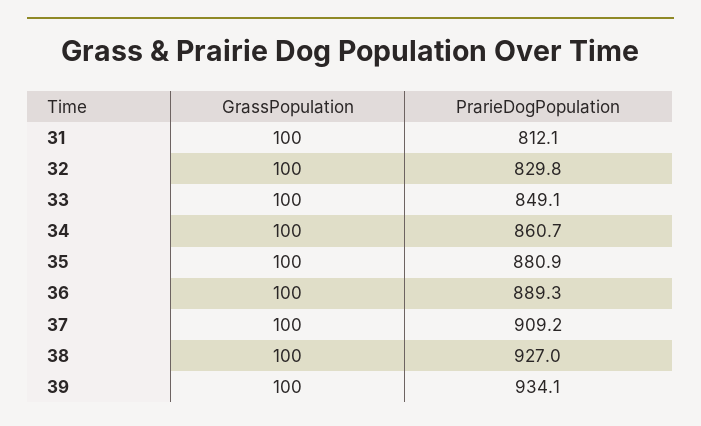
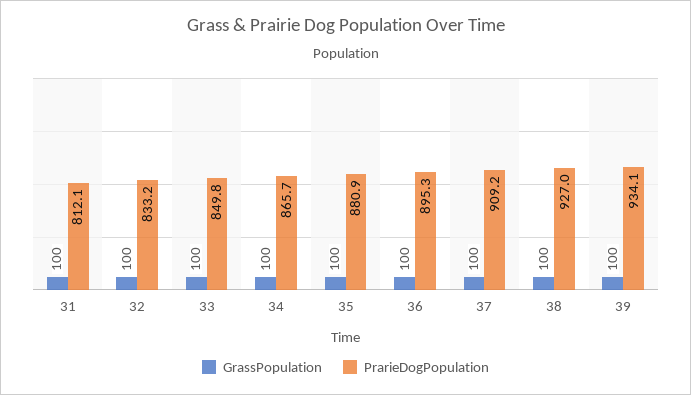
PrarieDogPopulation, 32: 829.8 -> 833.2
PrarieDogPopulation, 33: 849.1 -> 849.8
PrarieDogPopulation, 34: 860.7 -> 865.7
PrarieDogPopulation, 36: 889.3 -> 895.3

